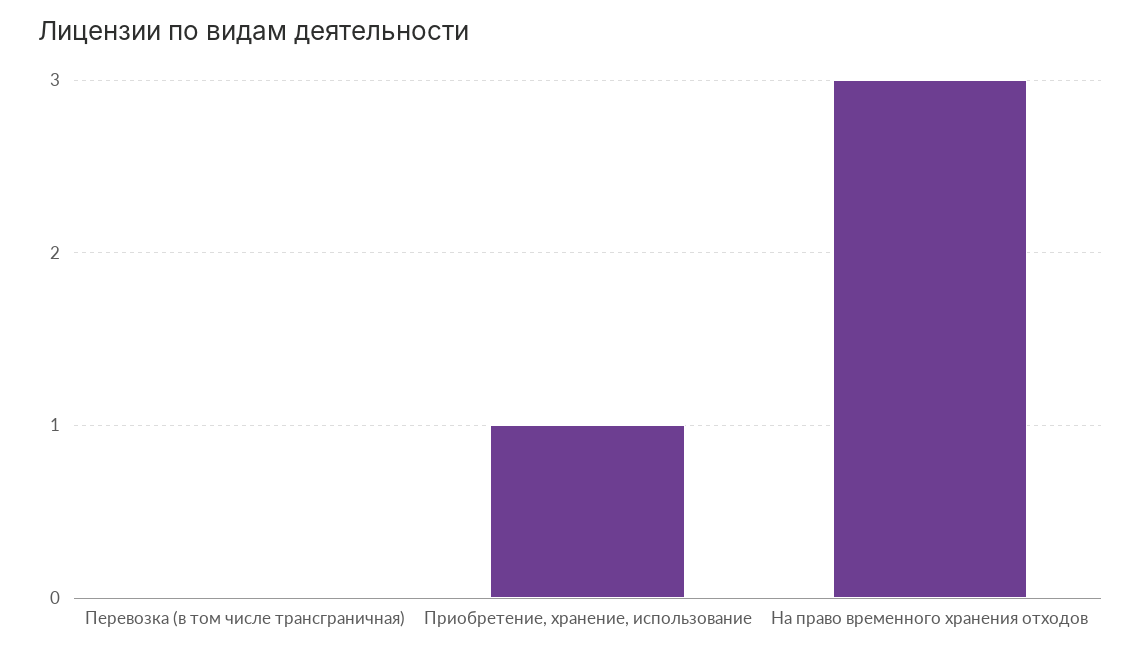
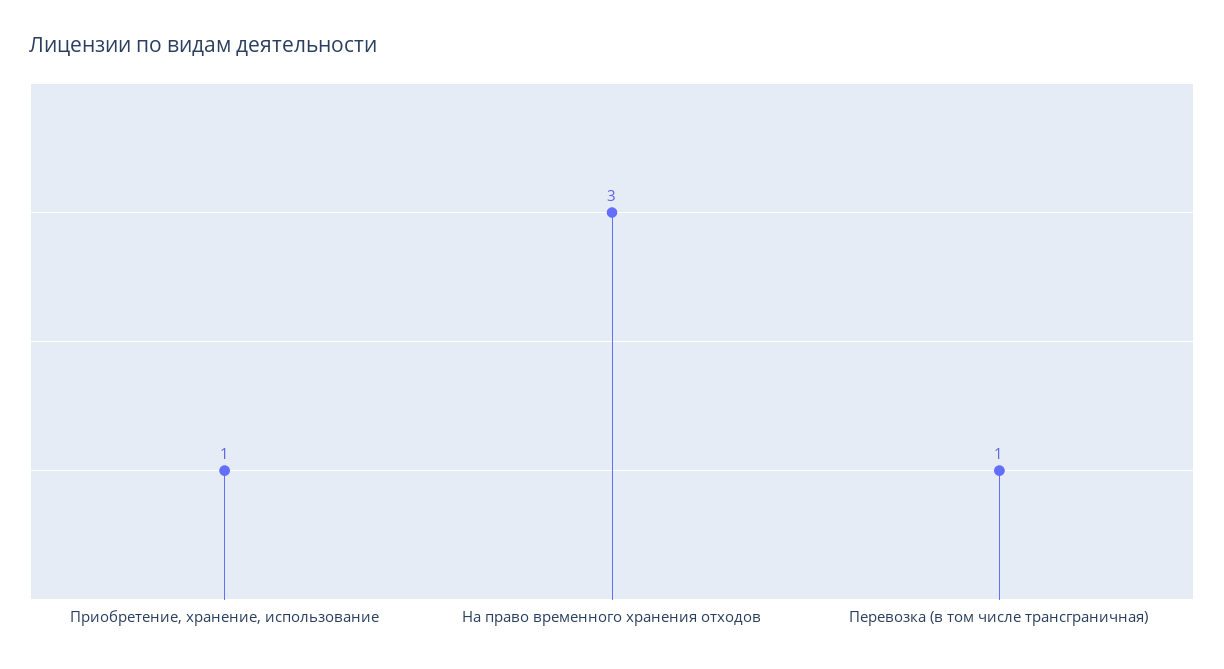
Перевозка (в том числе трансграничная): 0 -> 1

